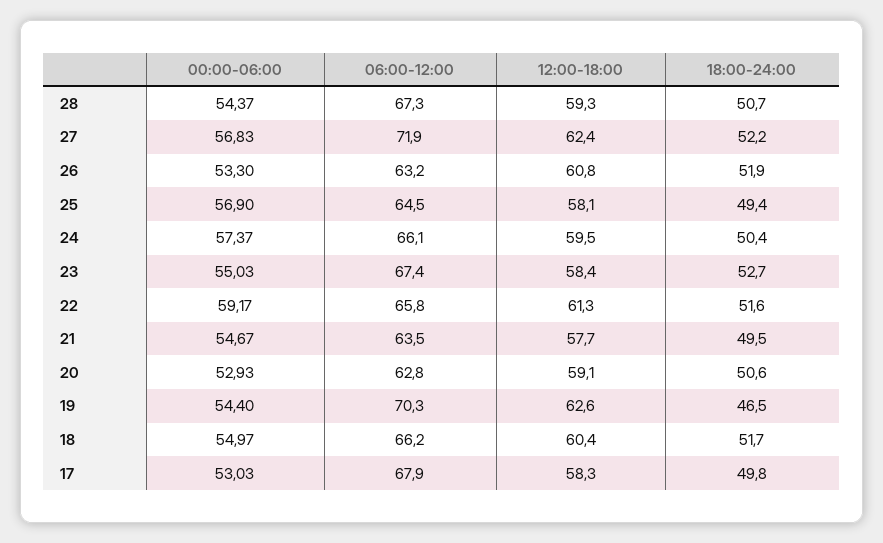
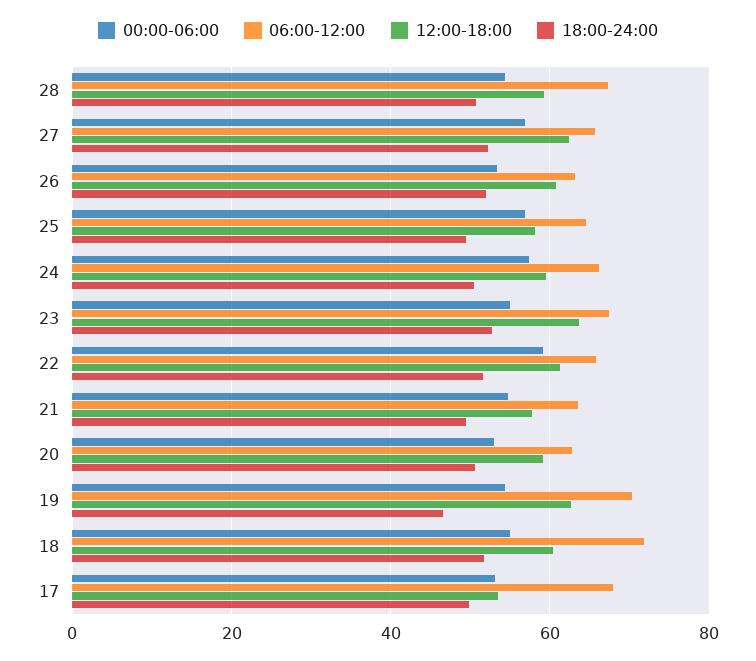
06:00-12:00, 27: 71.9 -> 66
12:00-18:00, 23: 58.4 -> 64
06:00-12:00, 18: 66.2 -> 72
12:00-18:00, 17: 58.3 -> 54

